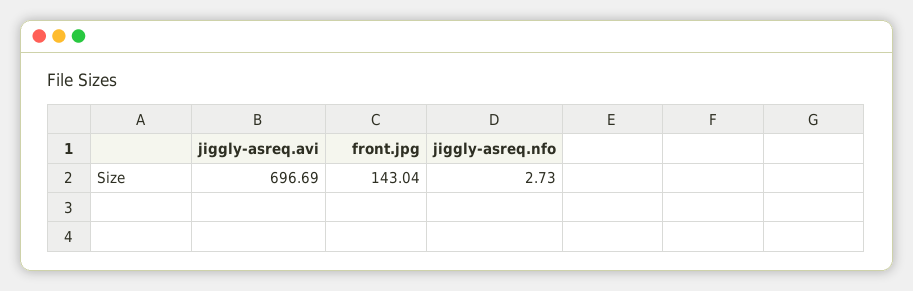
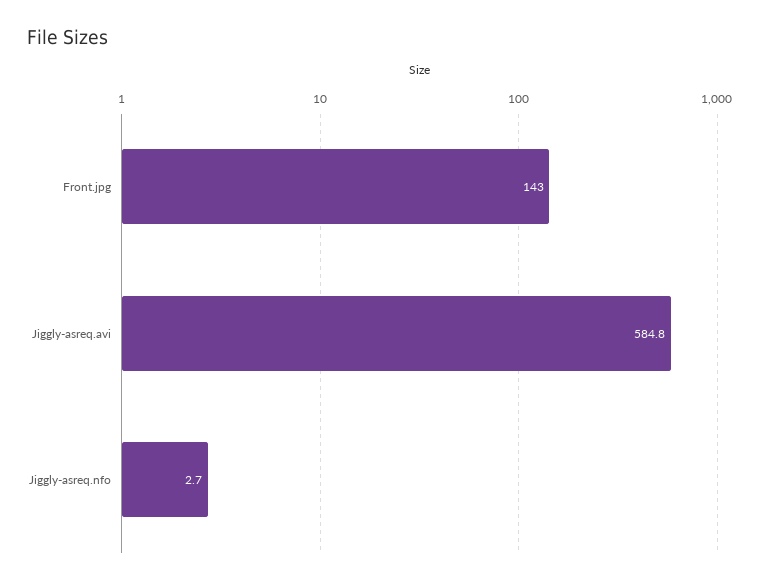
jiggly-asreq.avi: 696.69 -> 584.8

